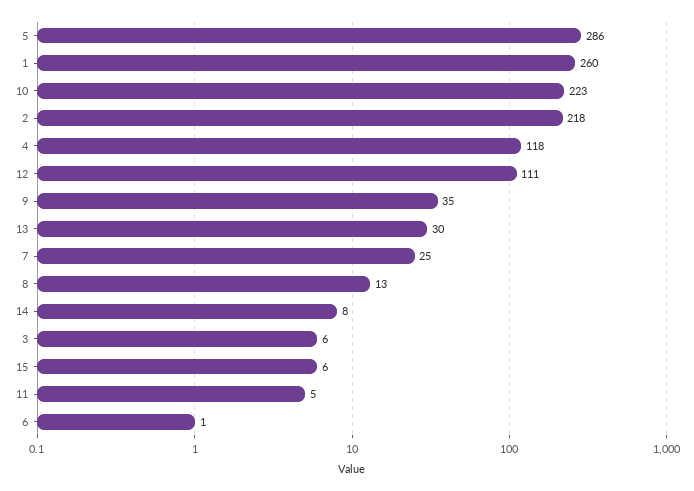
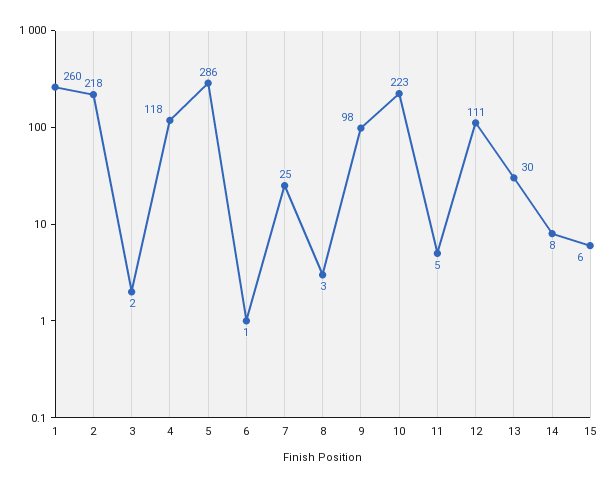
9: 35 -> 98
8: 13 -> 3
3: 6 -> 2

